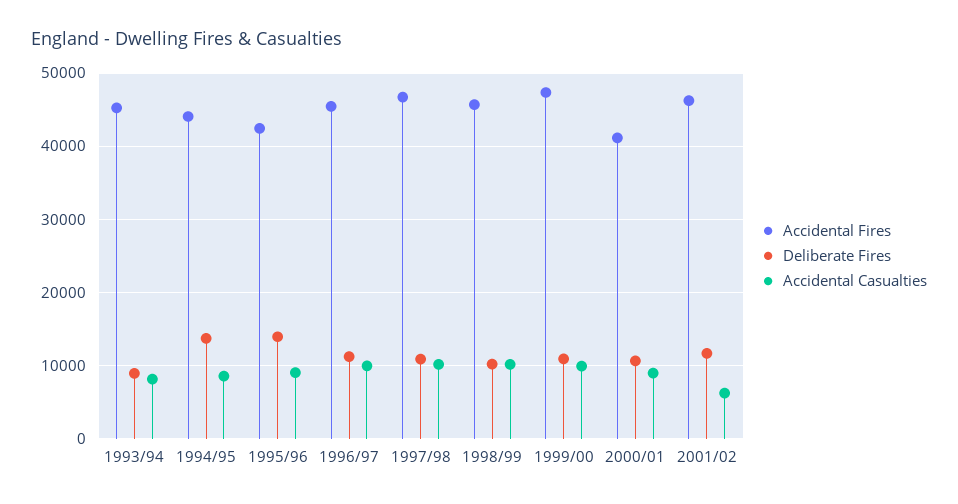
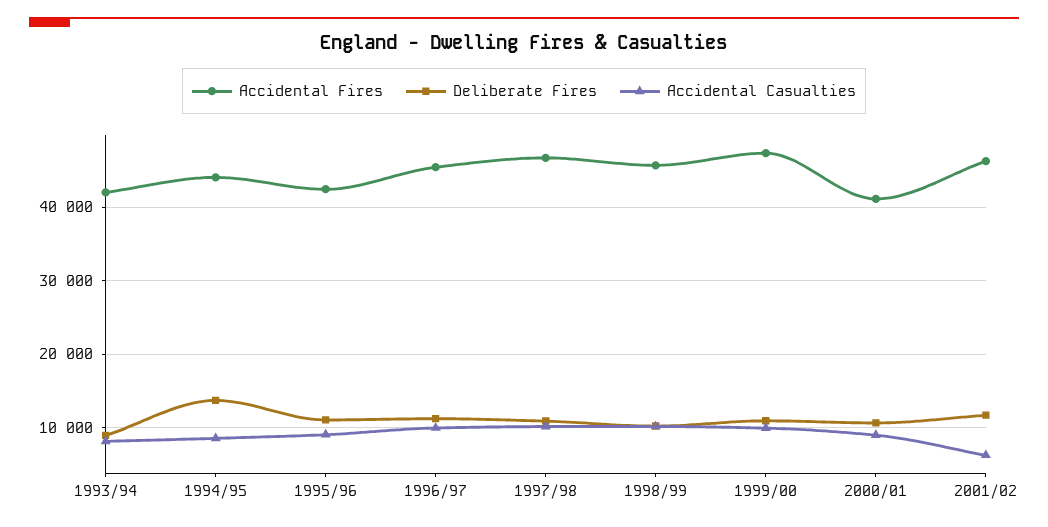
Accidental Fires, 1993/94: 45000 -> 42000
Deliberate Fires, 1995/96: 14000 -> 11000

